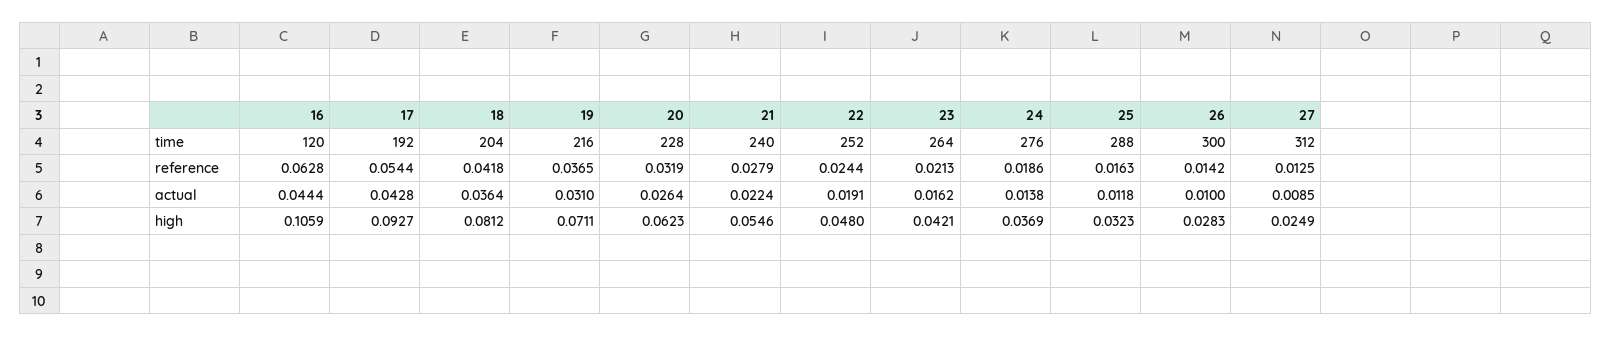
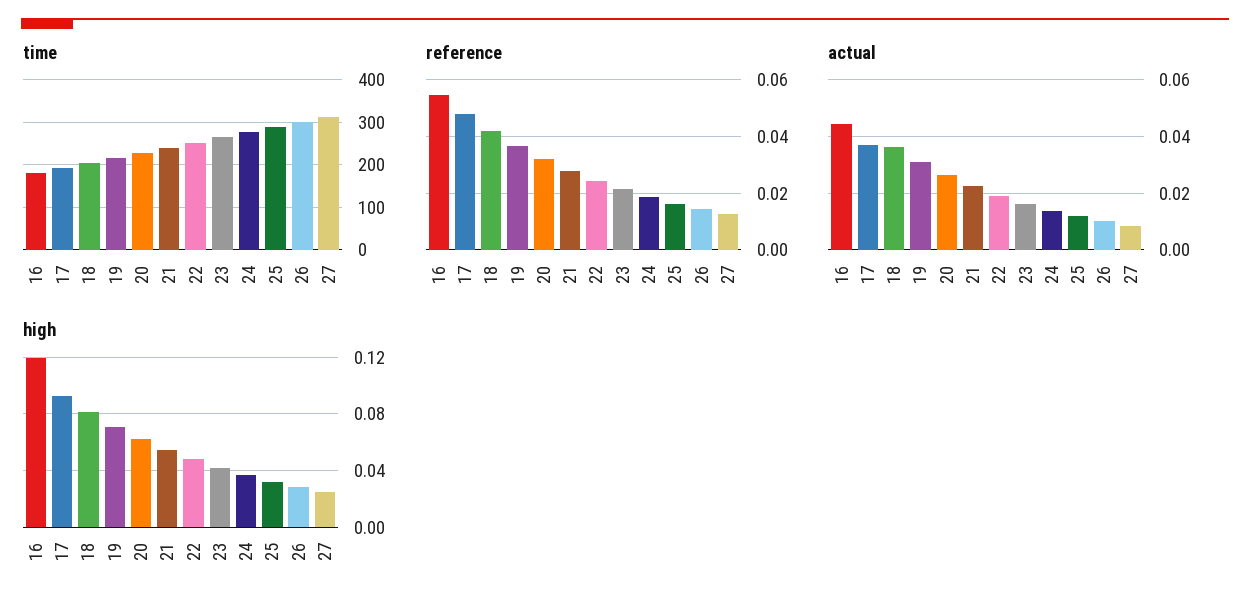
time, 16: 120 -> 180
reference, 16: 0.0628 -> 0.055
reference, 17: 0.0544 -> 0.0475
actual, 17: 0.0428 -> 0.0375
high, 16: 0.1059 -> 0.12

